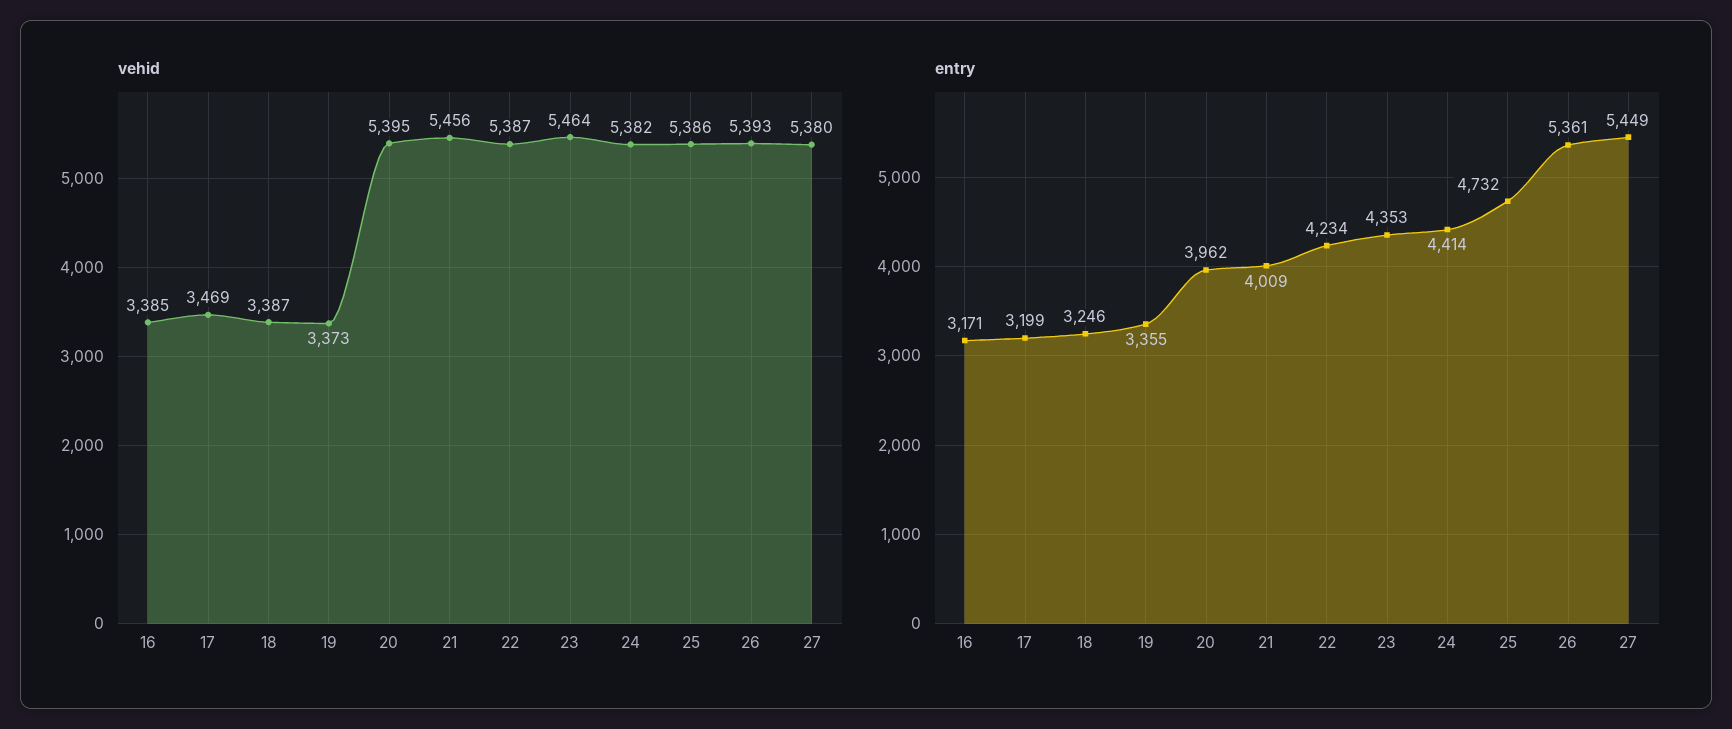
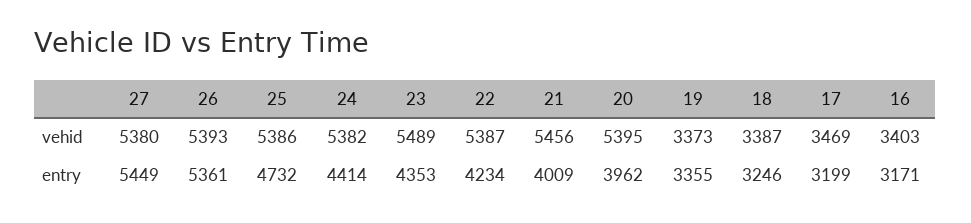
vehid, 16: 3385 -> 3403
vehid, 23: 5464 -> 5489

